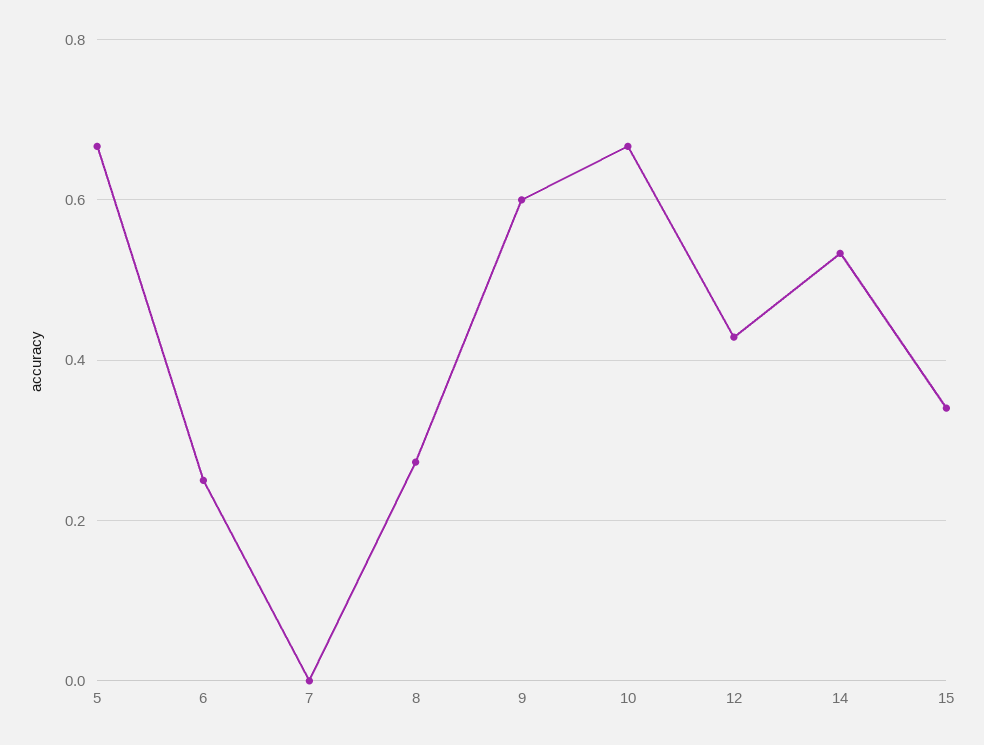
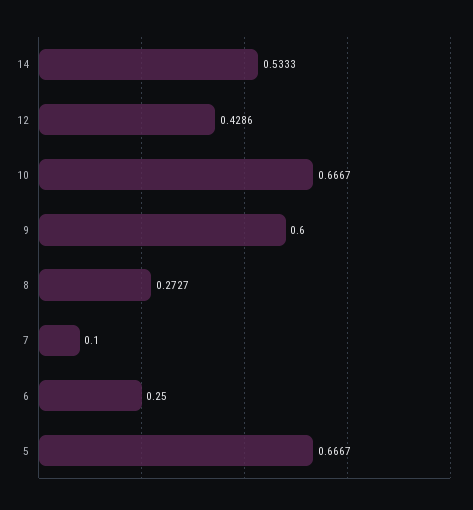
7: 0 -> 0.1
15: 0.34 -> none

